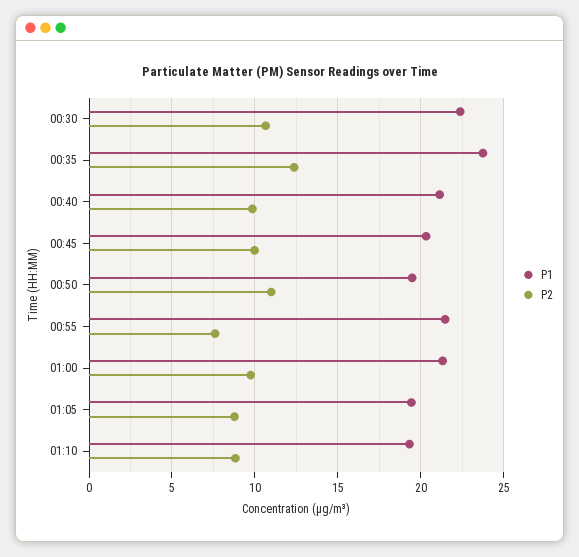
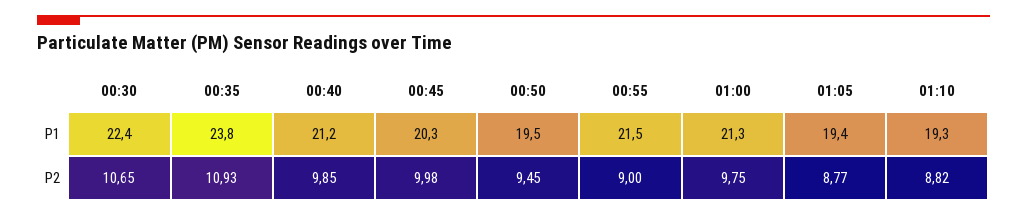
P2, 00:35: 12.5 -> 10.93
P2, 00:50: 11 -> 9.45
P2, 00:55: 7.5 -> 9

